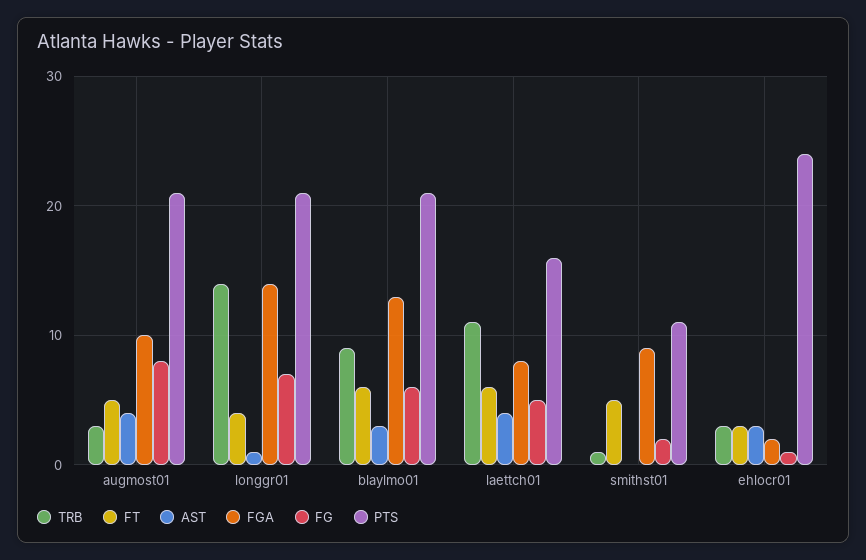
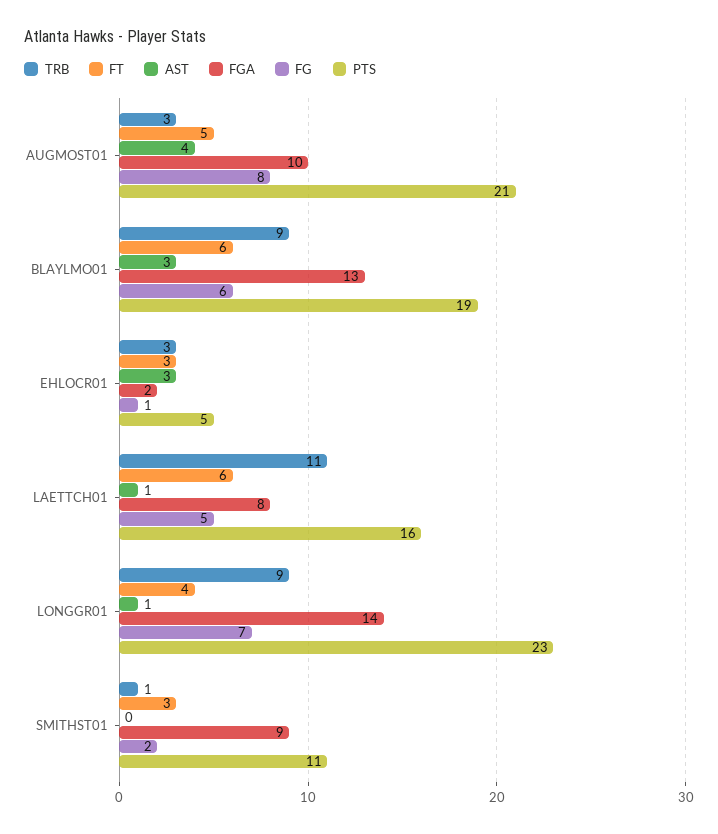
TRB, longgr01: 14 -> 9
PTS, longgr01: 21 -> 23
PTS, blaylmo01: 21 -> 19
AST, laettch01: 4 -> 1
FT, smithst01: 5 -> 3
PTS, ehlocr01: 24 -> 5

